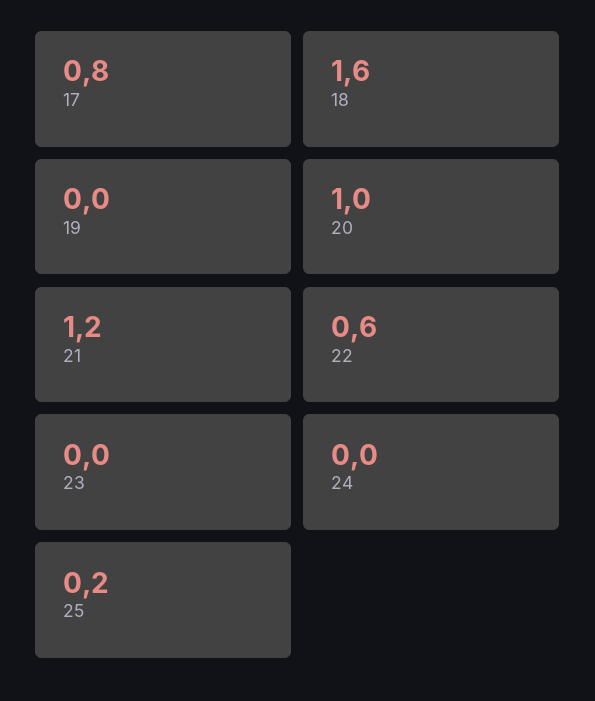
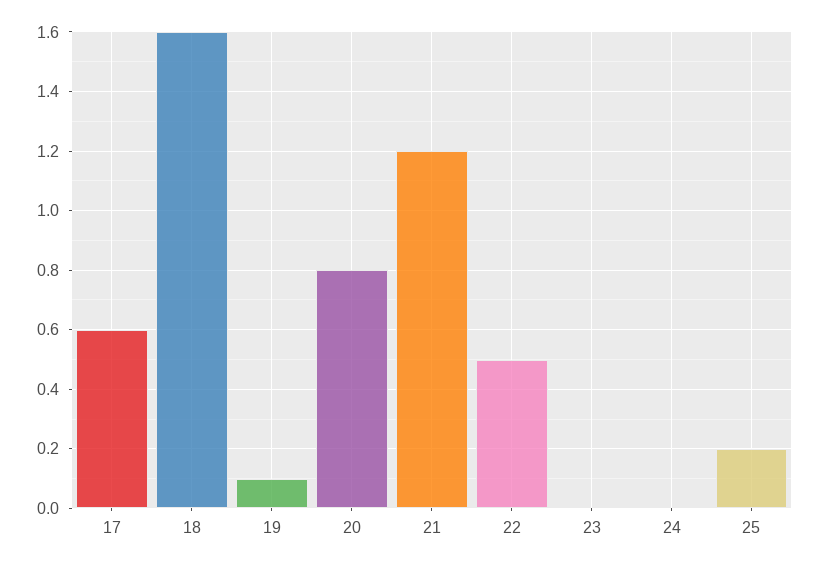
17: 0.8 -> 0.6
19: 0 -> 0.1
20: 1 -> 0.8
22: 0.6 -> 0.5

